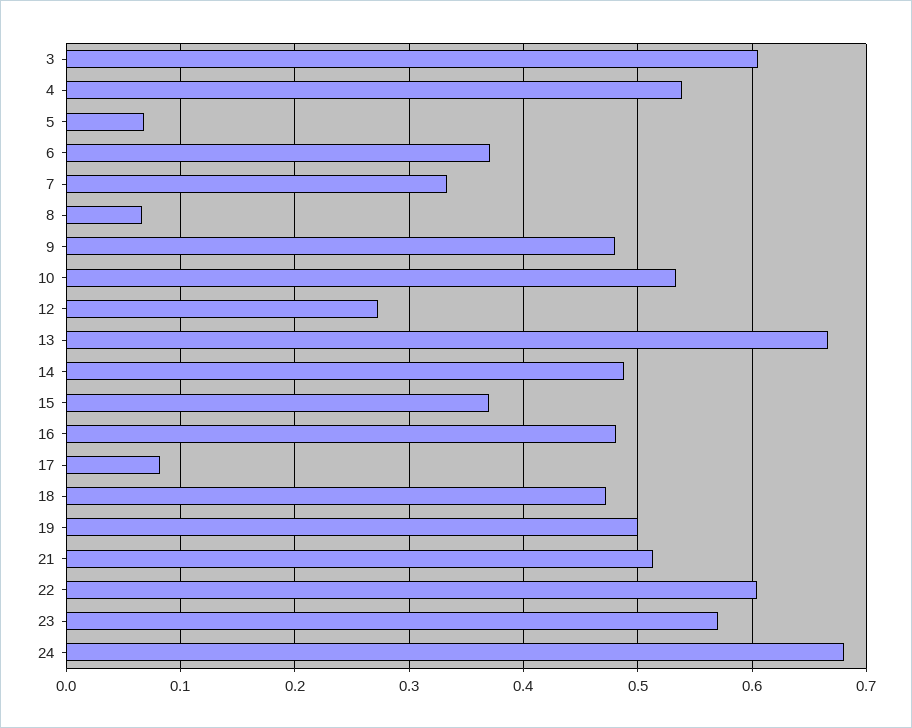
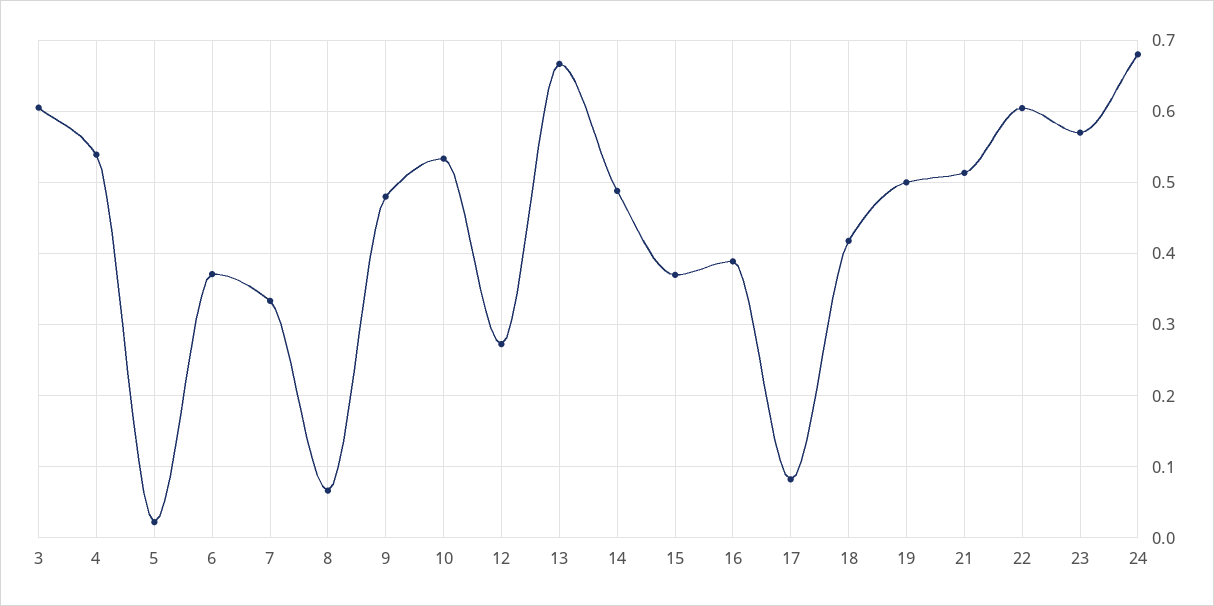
5: 0.07 -> 0.02
16: 0.48 -> 0.39
18: 0.47 -> 0.42

